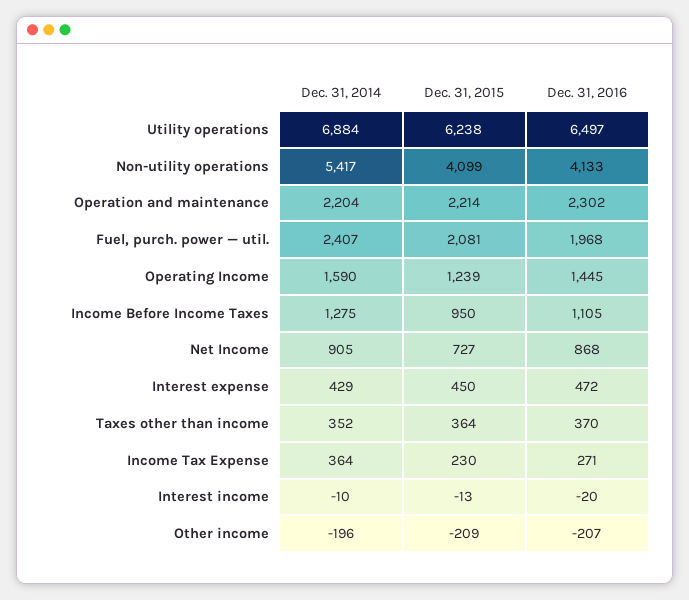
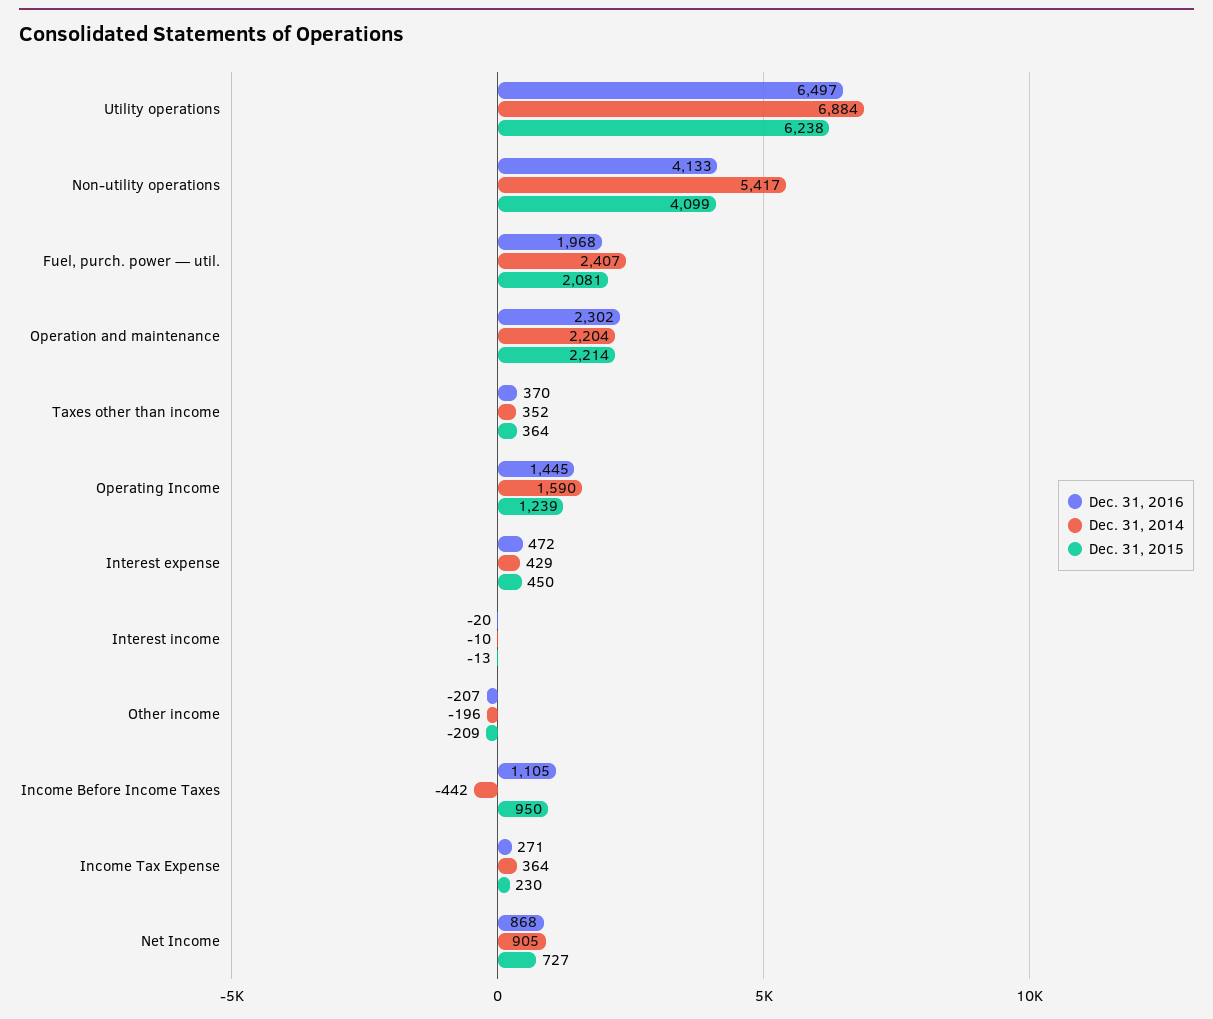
Dec. 31, 2014, Income Before Income Taxes: 1275 -> -442

